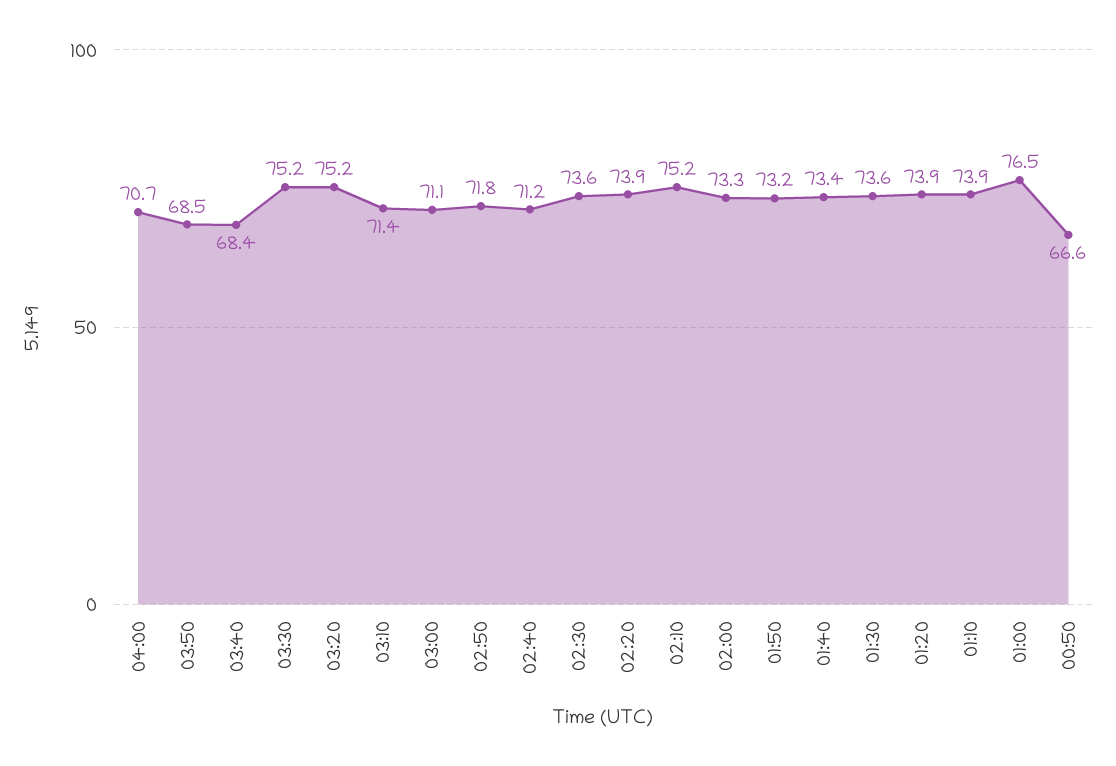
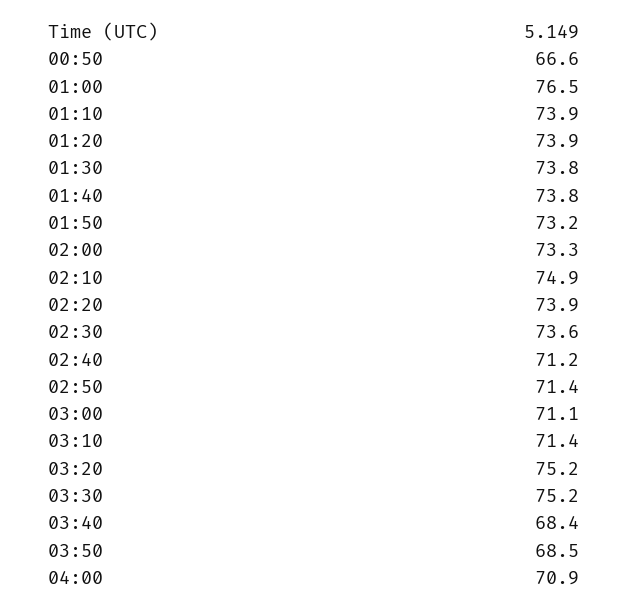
04:00: 70.7 -> 70.9
02:50: 71.8 -> 71.4
02:10: 75.2 -> 74.9
01:40: 73.4 -> 73.8
01:30: 73.6 -> 73.8

